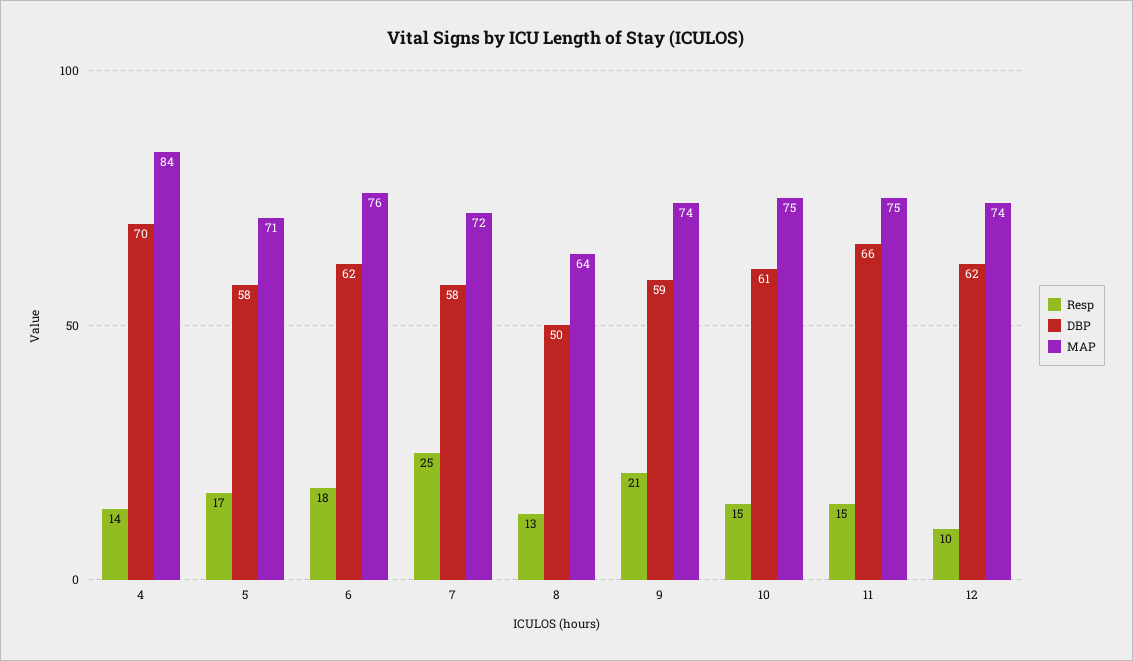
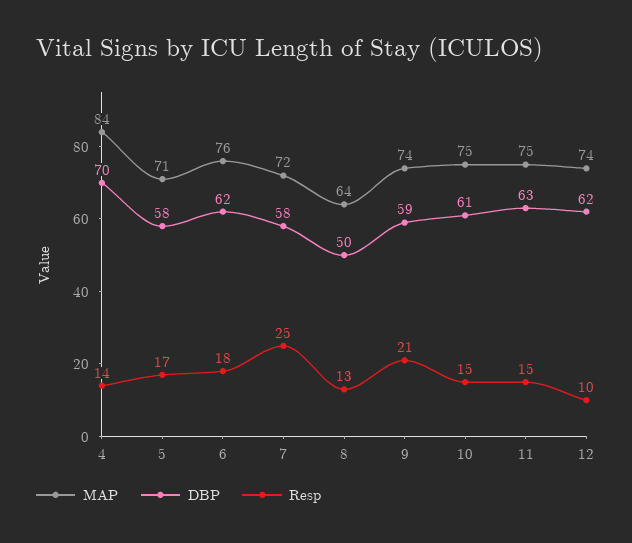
DBP, 11: 66 -> 63

